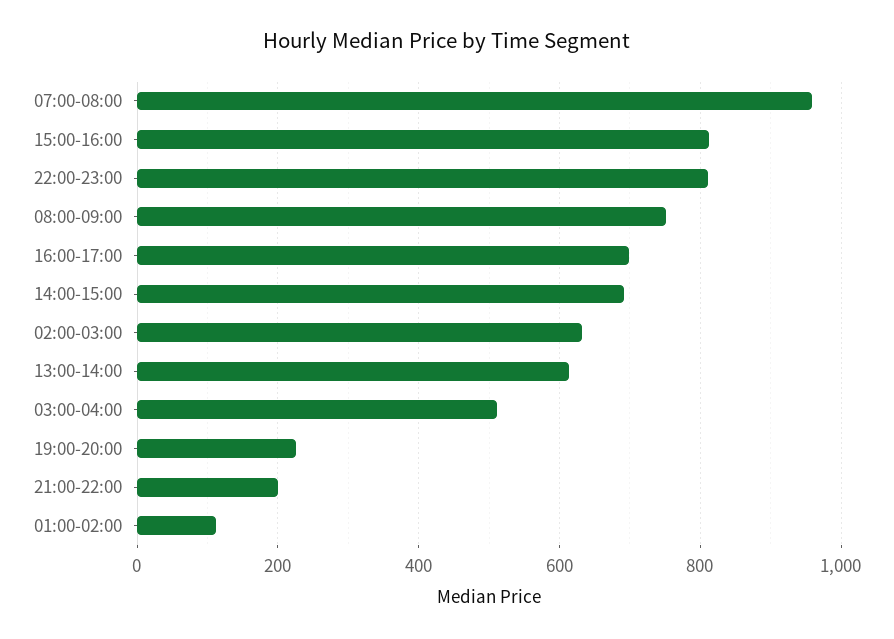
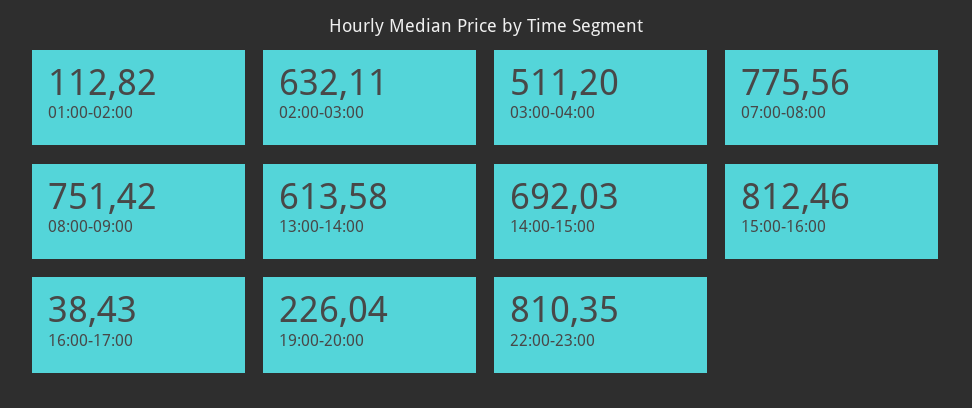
07:00-08:00: 960 -> 775.56
16:00-17:00: 700 -> 38.43
21:00-22:00: 200 -> none

